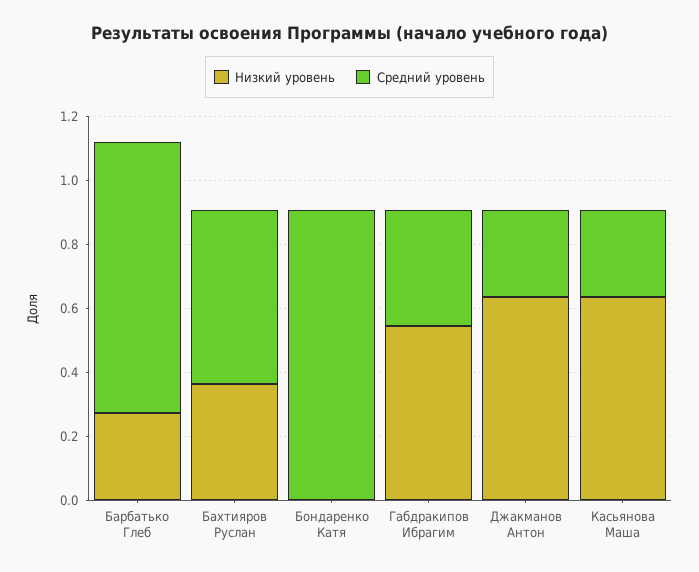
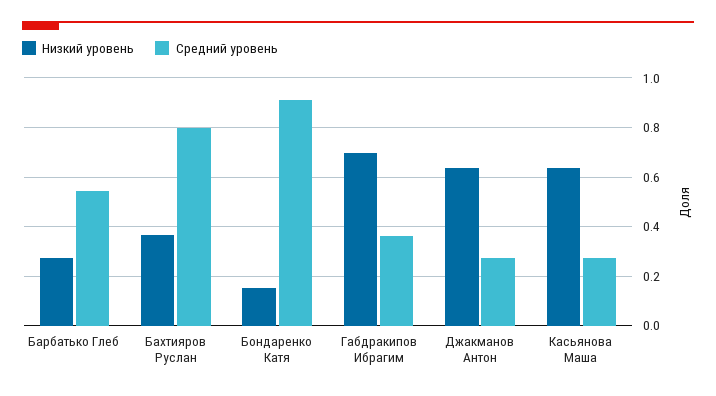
Средний уровень, Барбатько Глеб: 0.85 -> 0.55
Средний уровень, Бахтияров Руслан: 0.55 -> 0.8
Низкий уровень, Бондаренко Катя: 0 -> 0.15
Низкий уровень, Габдракипов Ибрагим: 0.55 -> 0.7

